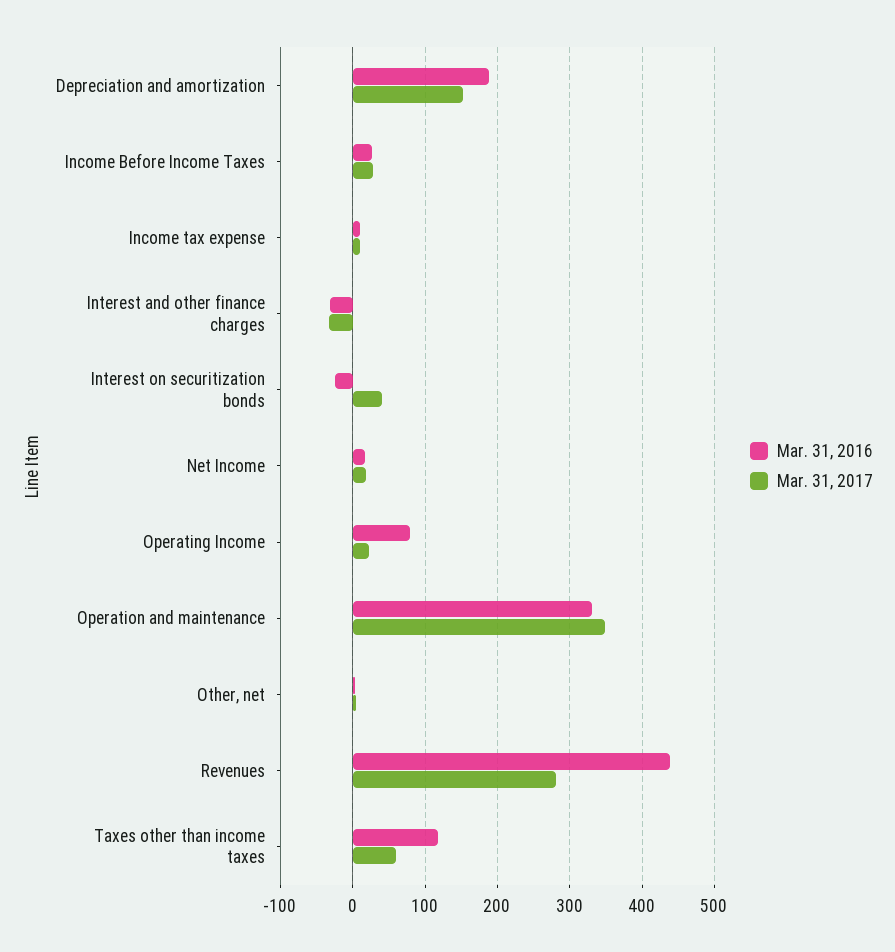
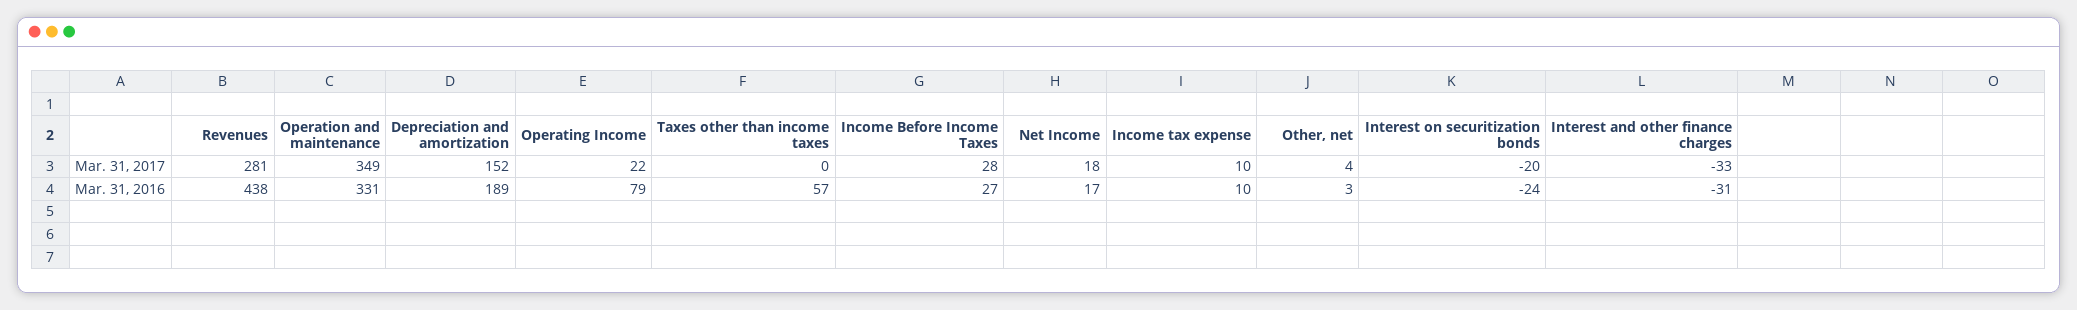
Mar. 31, 2017, Interest on securitization bonds: 40 -> -20
Mar. 31, 2016, Taxes other than income taxes: 120 -> 57
Mar. 31, 2017, Taxes other than income taxes: 60 -> 0

